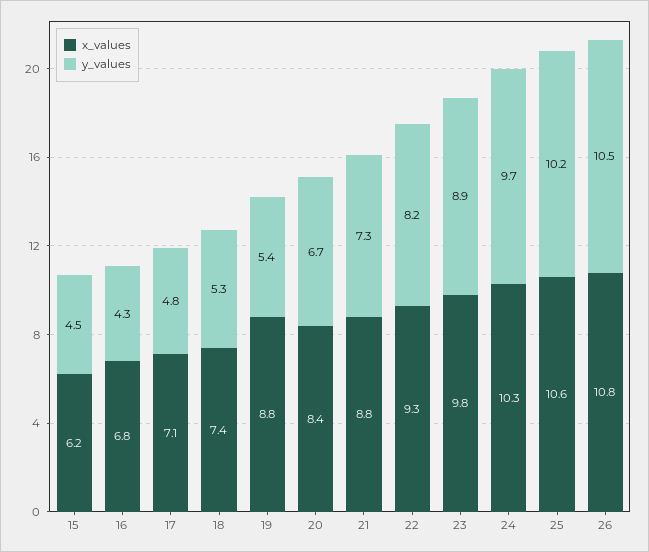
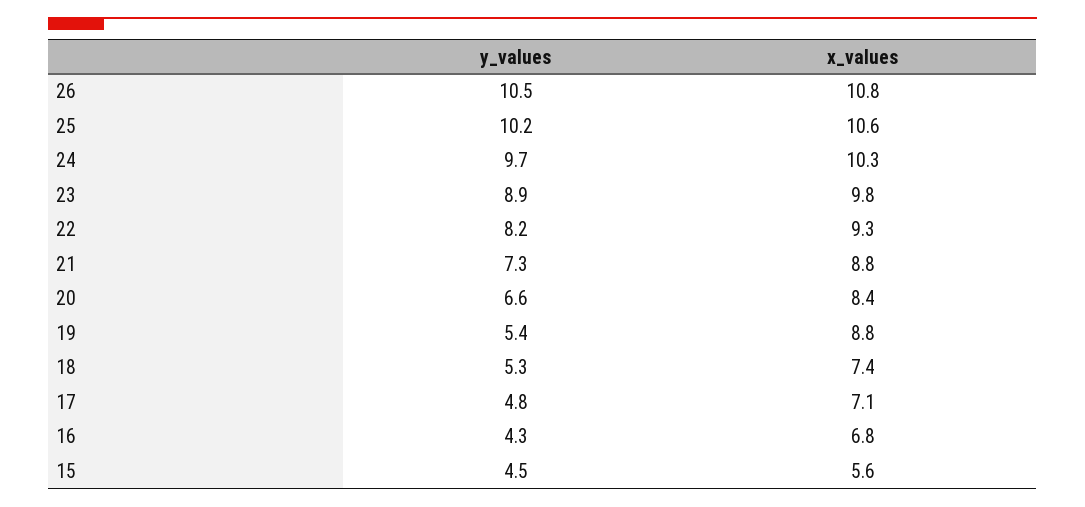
x_values, 15: 6.2 -> 5.6
y_values, 20: 6.7 -> 6.6

